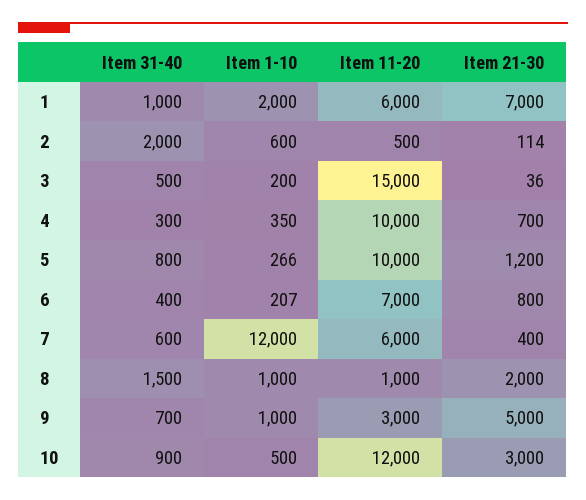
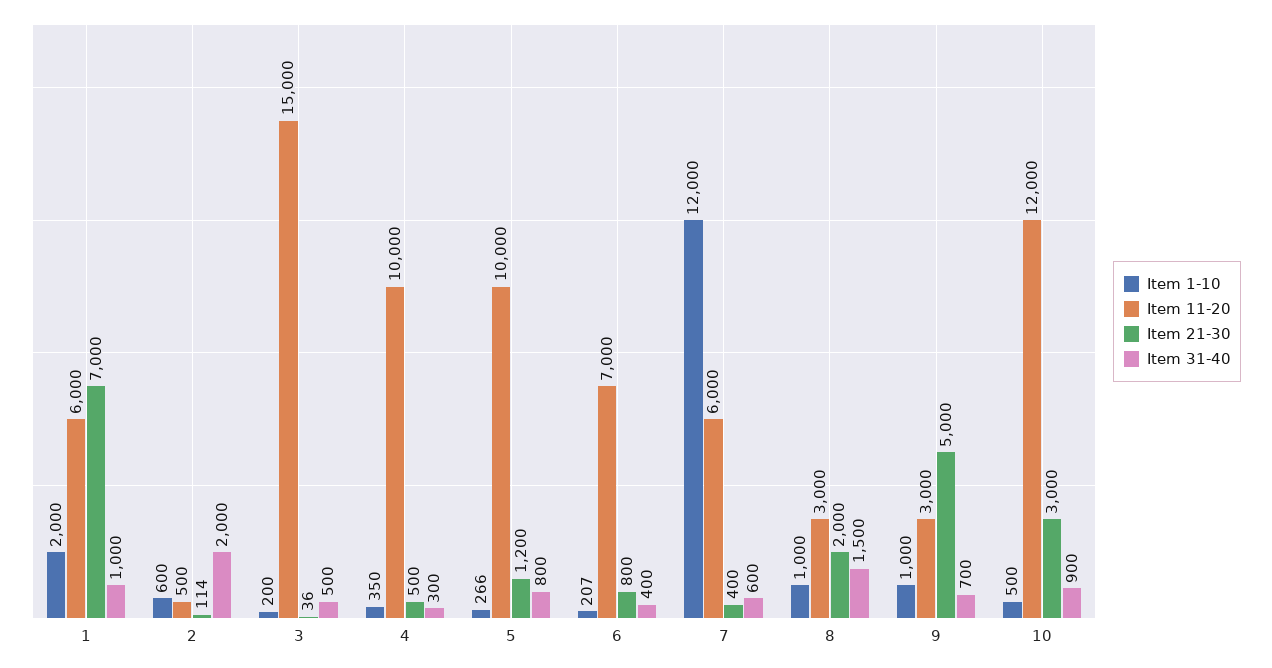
Item 21-30, 4: 700 -> 500
Item 11-20, 8: 1000 -> 3000

